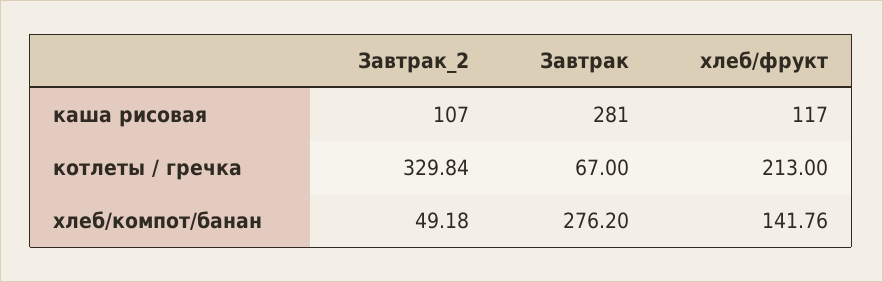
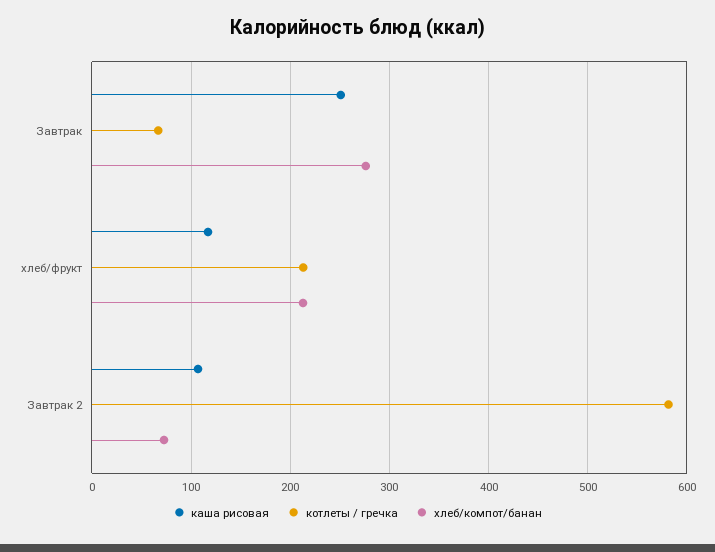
каша рисовая, Завтрак: 281 -> 250
котлеты / гречка, Завтрак_2: 329.84 -> 580
хлеб/компот/банан, Завтрак_2: 49.18 -> 70
хлеб/компот/банан, хлеб/фрукт: 141.76 -> 210

